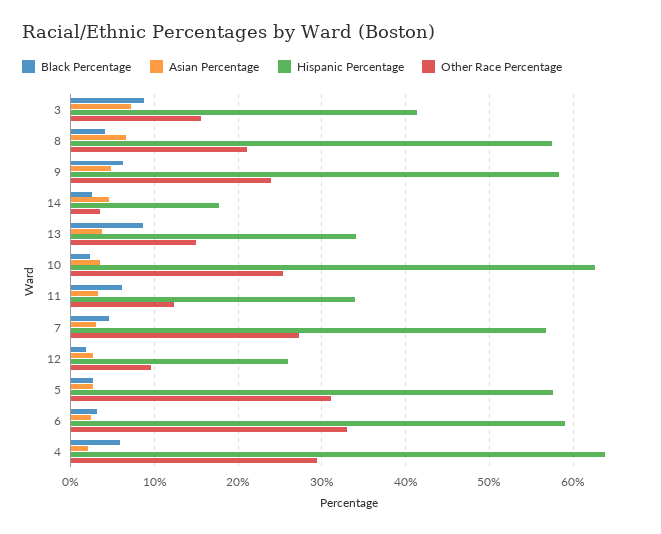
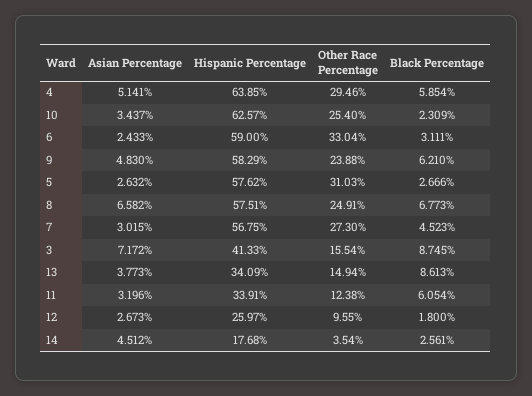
Black Percentage, 8: 4 -> 6.773
Other Race Percentage, 8: 21 -> 24.91
Asian Percentage, 4: 2 -> 5.141

